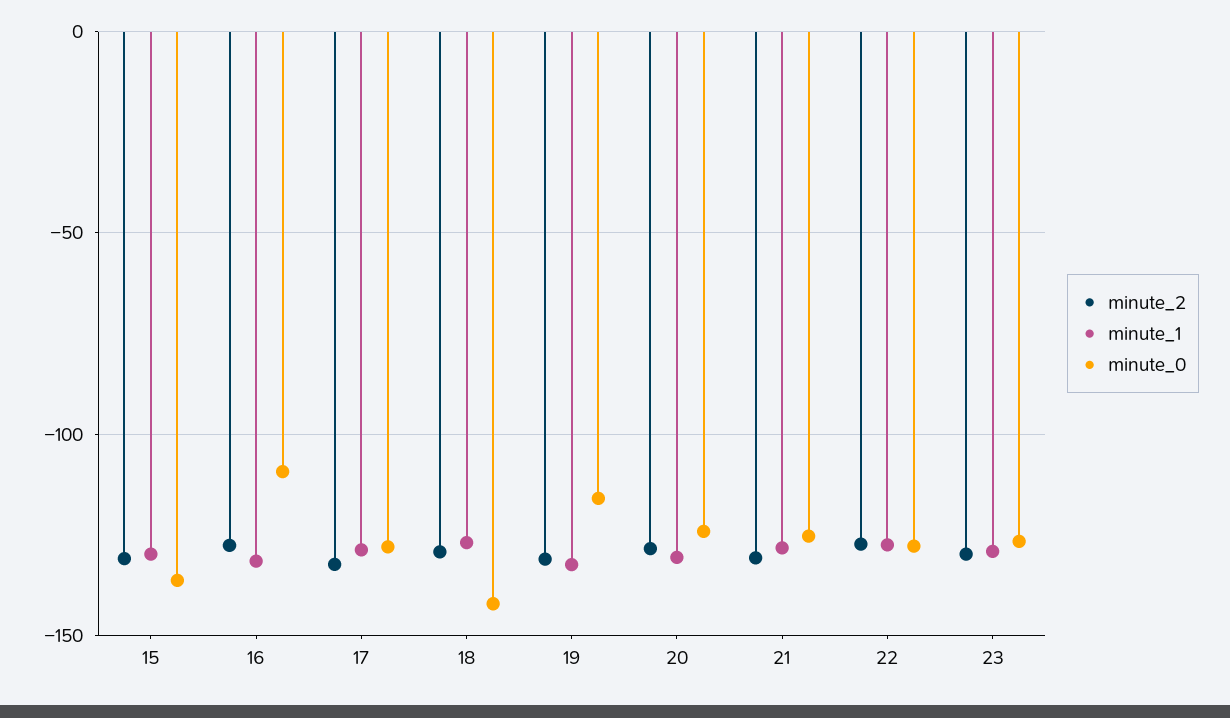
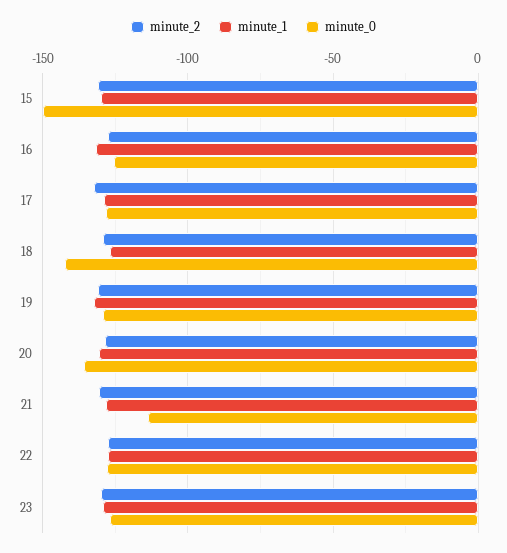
minute_0, 15: -135 -> -150
minute_0, 16: -110 -> -125
minute_0, 19: -115 -> -130
minute_0, 20: -125 -> -135
minute_0, 21: -125 -> -115

